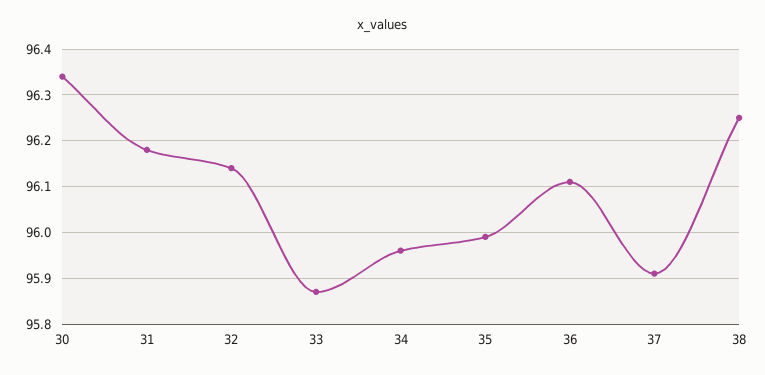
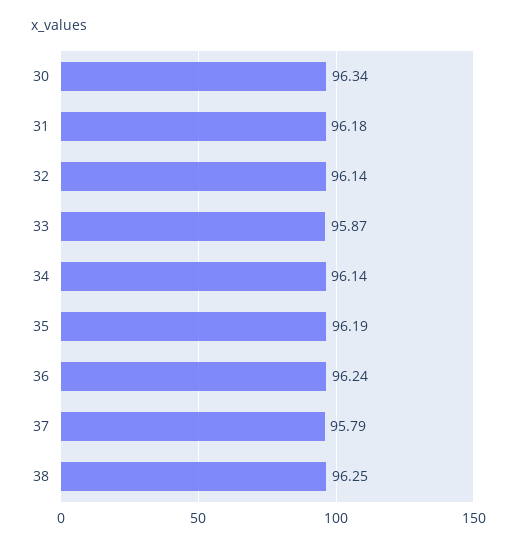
34: 95.95 -> 96.14
35: 96 -> 96.19
36: 96.1 -> 96.24
37: 95.9 -> 95.79

